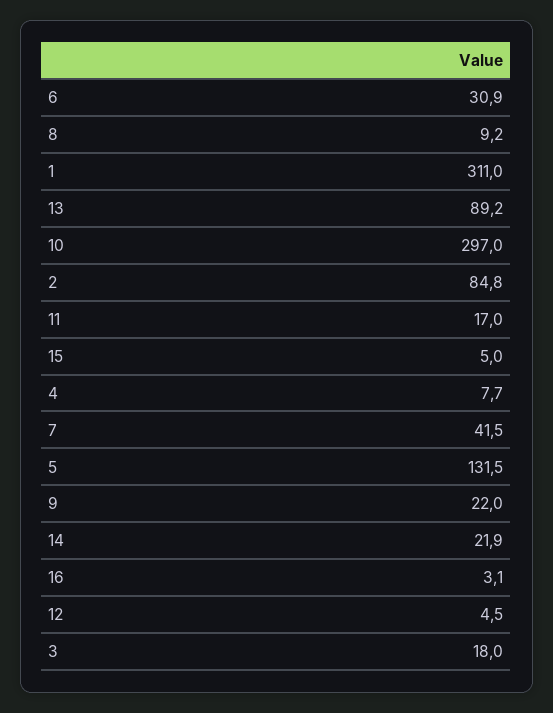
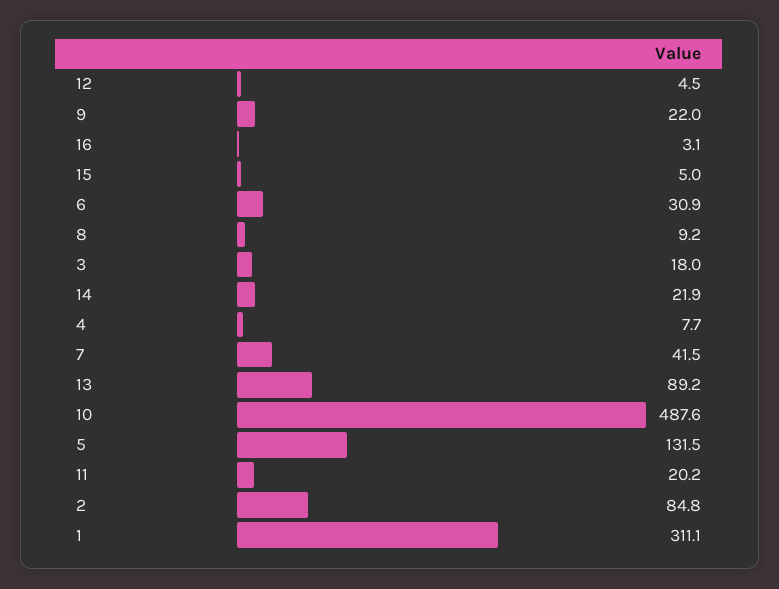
1: 311 -> 311.1
10: 297 -> 487.6
11: 17 -> 20.2

